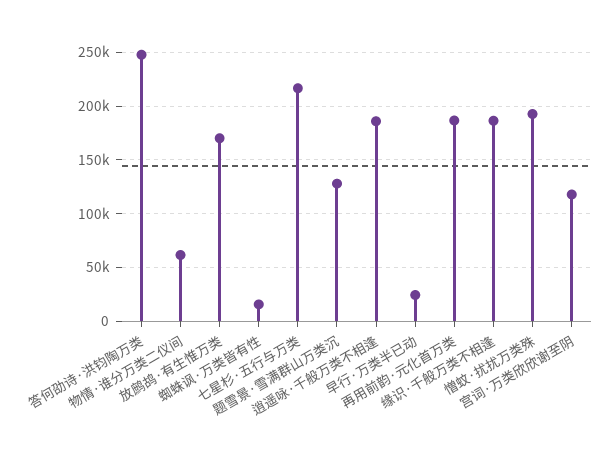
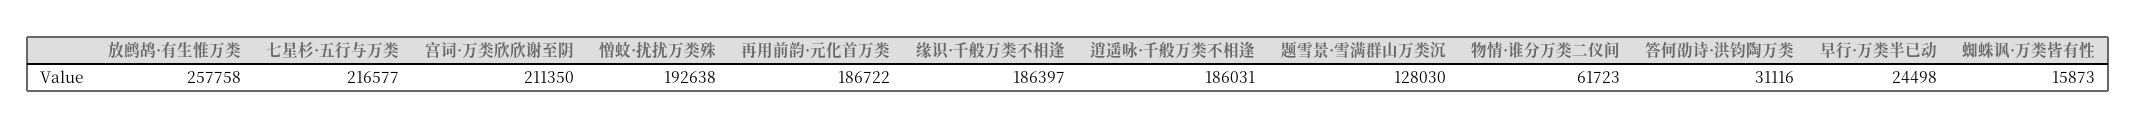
答何劭诗·洪钧陶万类: 250000 -> 31116
放鹧鸪·有生惟万类: 170000 -> 257758
宫词·万类欣欣谢至阴: 120000 -> 211350

